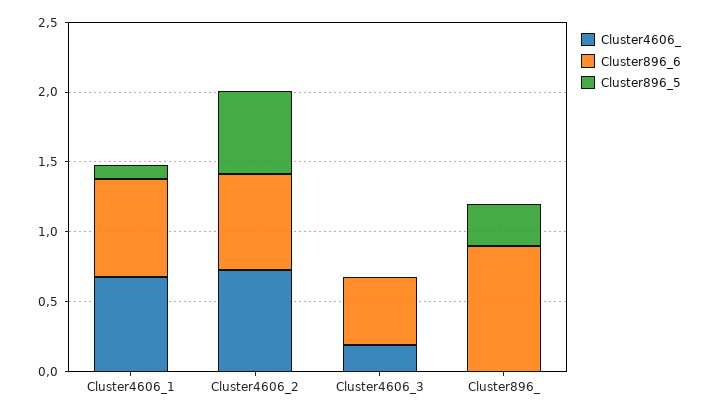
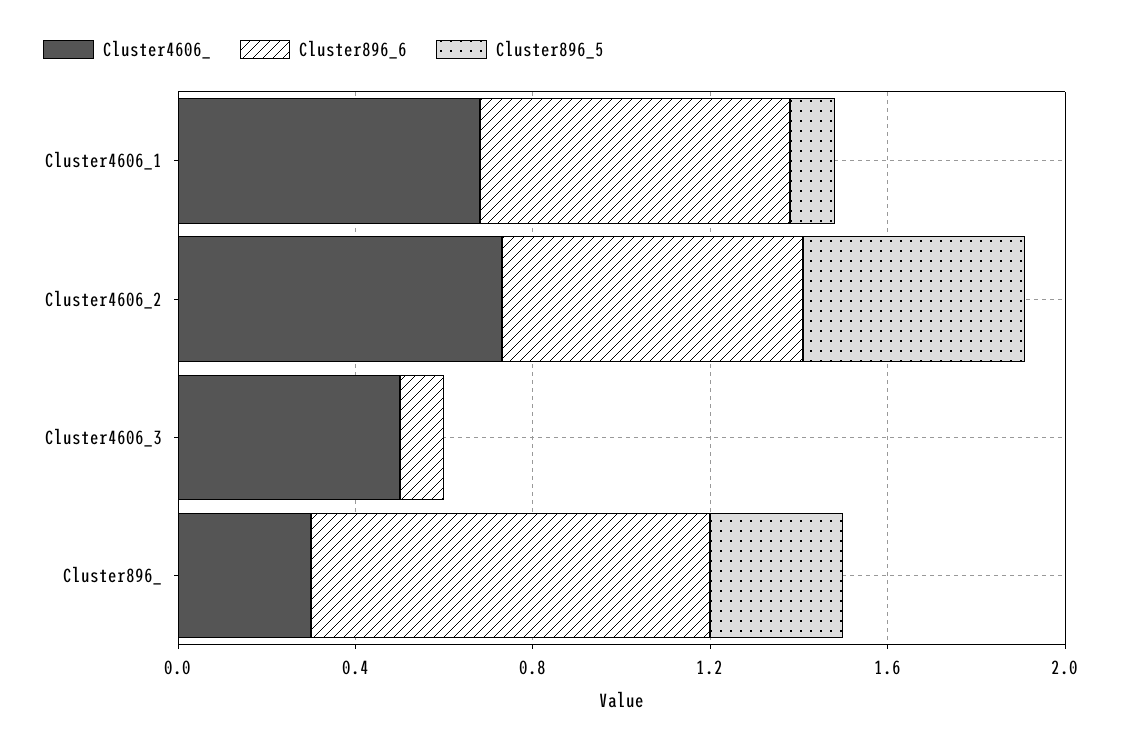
Cluster896_5, Cluster4606_2: 0.6 -> 0.5
Cluster4606_, Cluster4606_3: 0.2 -> 0.5
Cluster896_6, Cluster4606_3: 0.5 -> 0.1
Cluster4606_, Cluster896_: 0 -> 0.3

